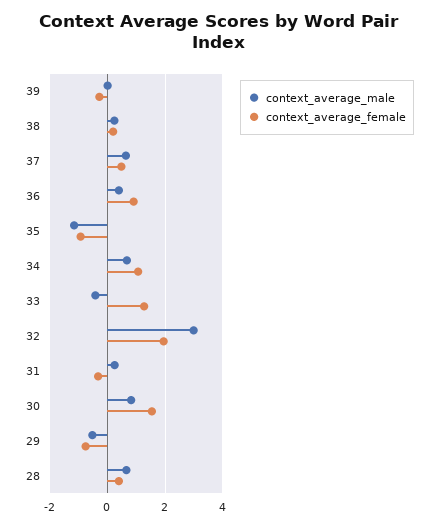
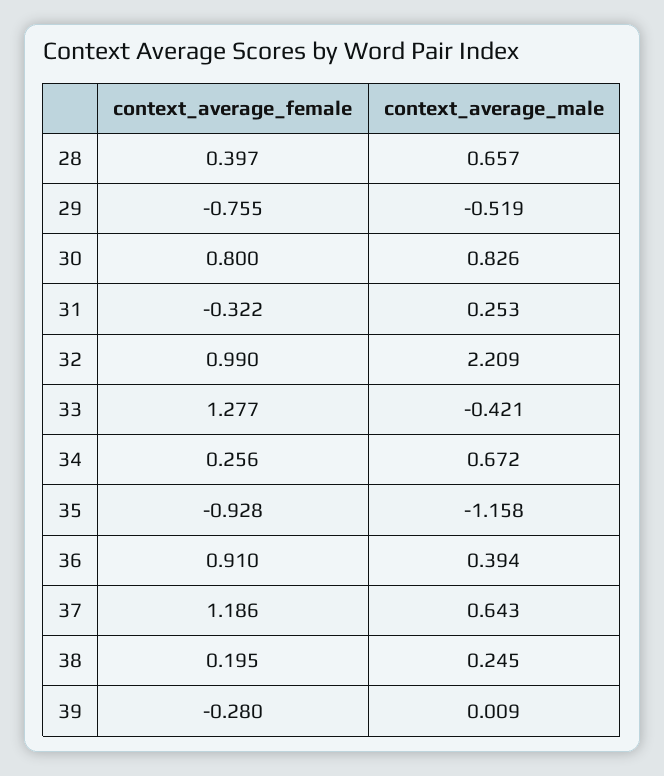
context_average_female, 37: 0.5 -> 1.186
context_average_female, 34: 1 -> 0.256
context_average_male, 32: 3 -> 2.209
context_average_female, 32: 2 -> 0.99
context_average_female, 30: 1.5 -> 0.8

